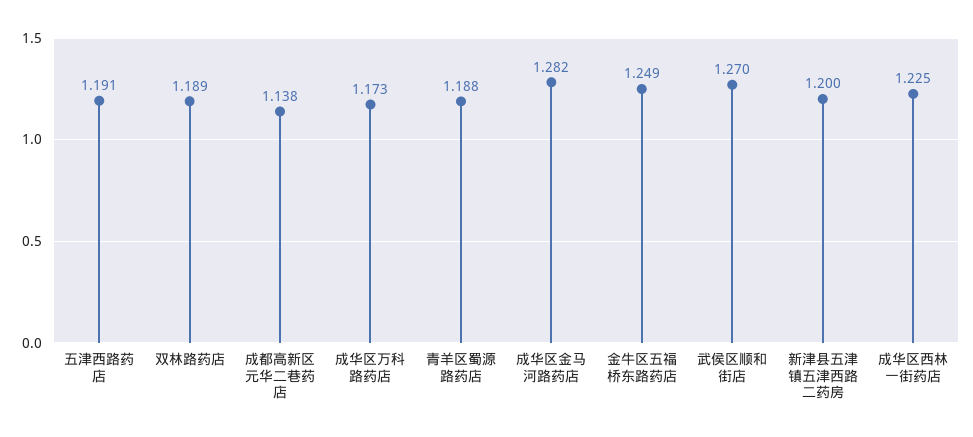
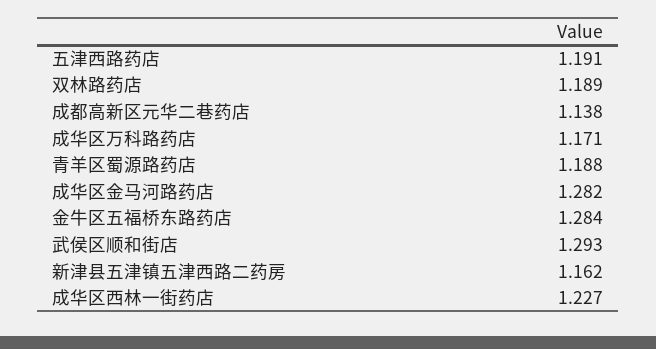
成华区万科路药店: 1.173 -> 1.171
金牛区五福桥东路药店: 1.249 -> 1.284
武侯区顺和街店: 1.27 -> 1.293
新津县五津镇五津西路二药房: 1.2 -> 1.162
成华区西林一街药店: 1.225 -> 1.227

